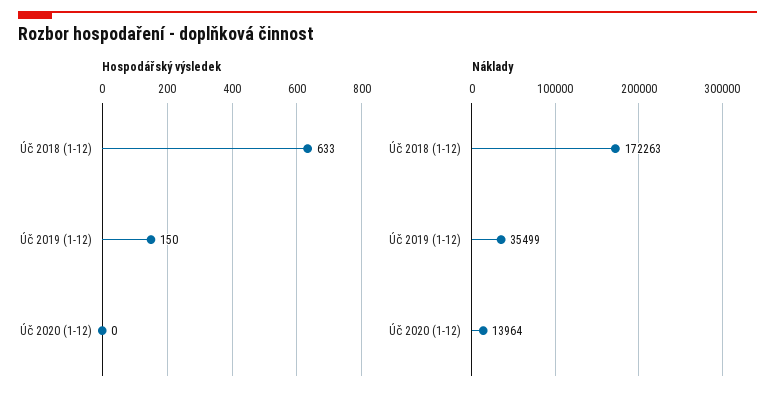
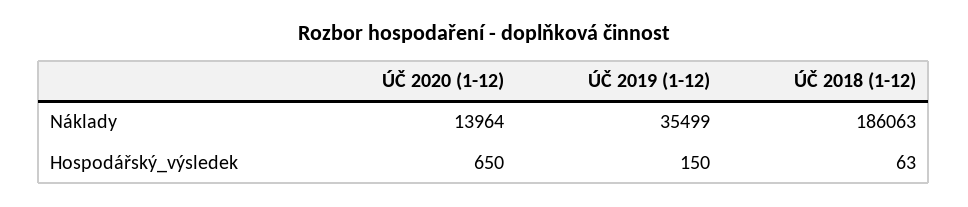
Hospodářský výsledek, Úč 2018 (1-12): 633 -> 63
Hospodářský výsledek, Úč 2020 (1-12): 0 -> 650
Náklady, Úč 2018 (1-12): 172263 -> 186063

